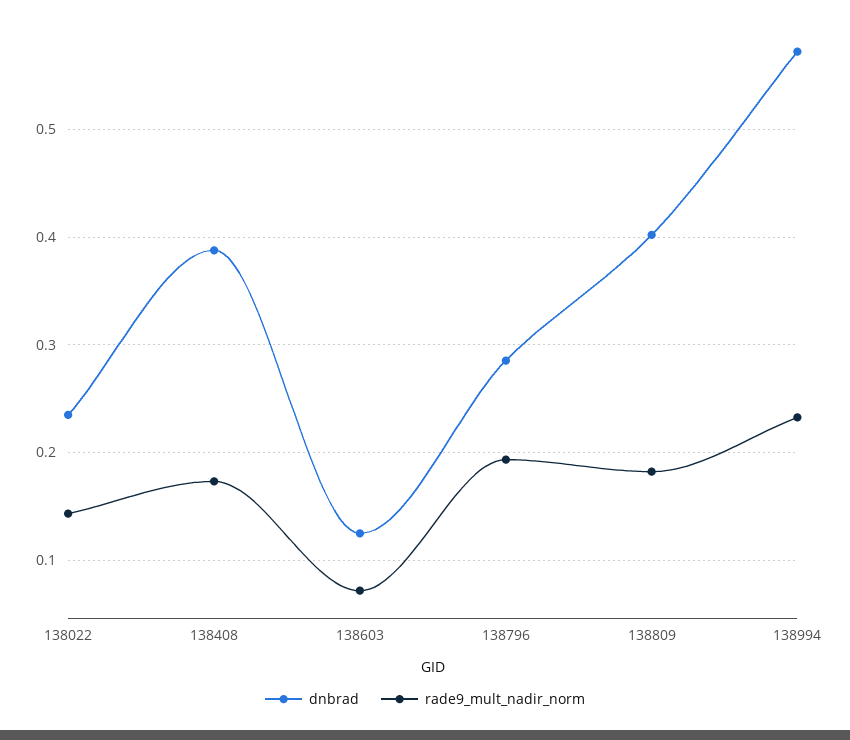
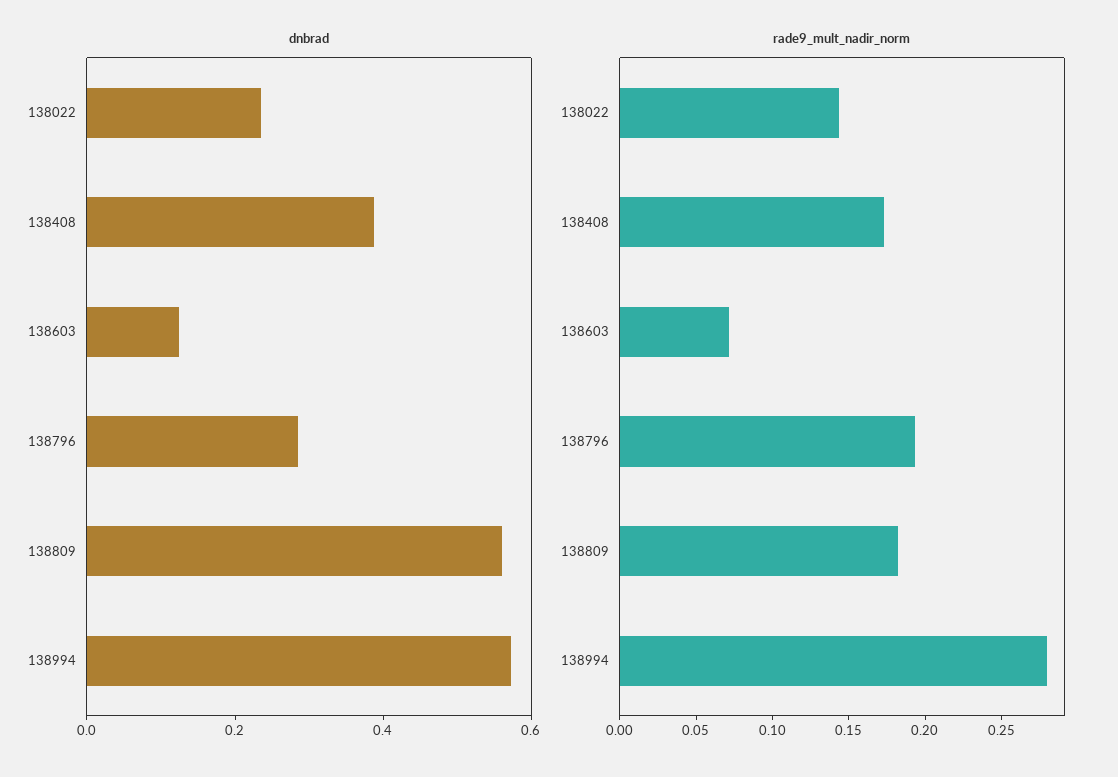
dnbrad, 138809: 0.4 -> 0.55
rade9_mult_nadir_norm, 138994: 0.23 -> 0.28

